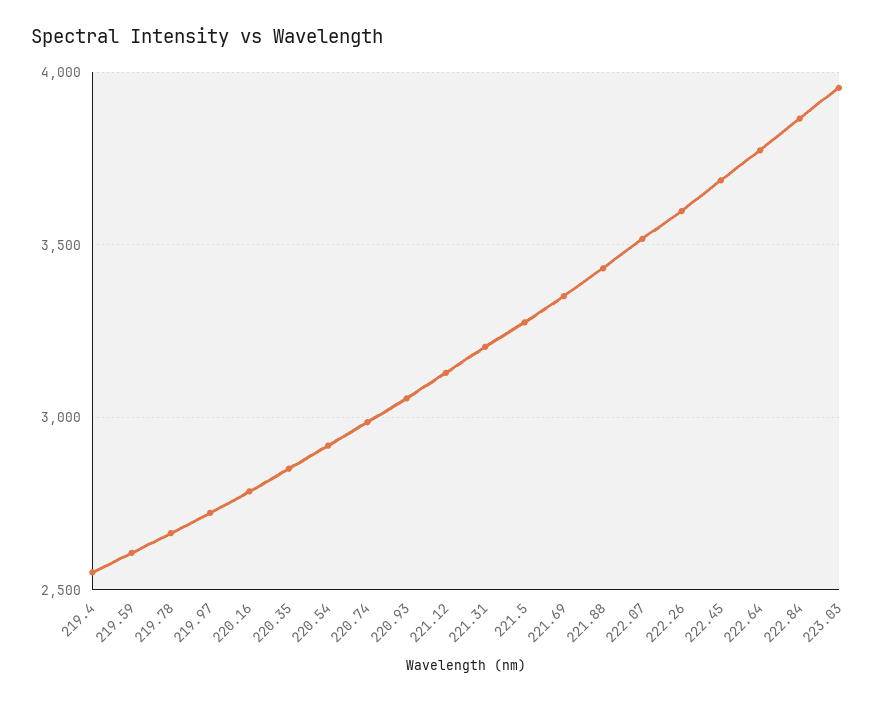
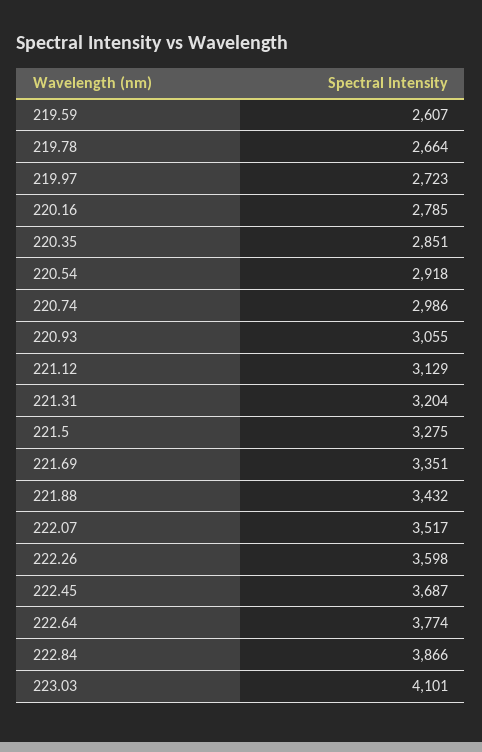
219.4: 2550 -> none
223.03: 3950 -> 4101

